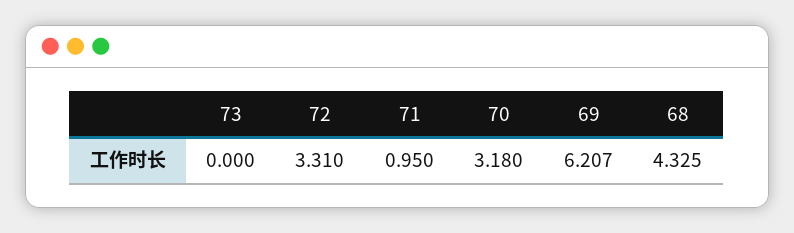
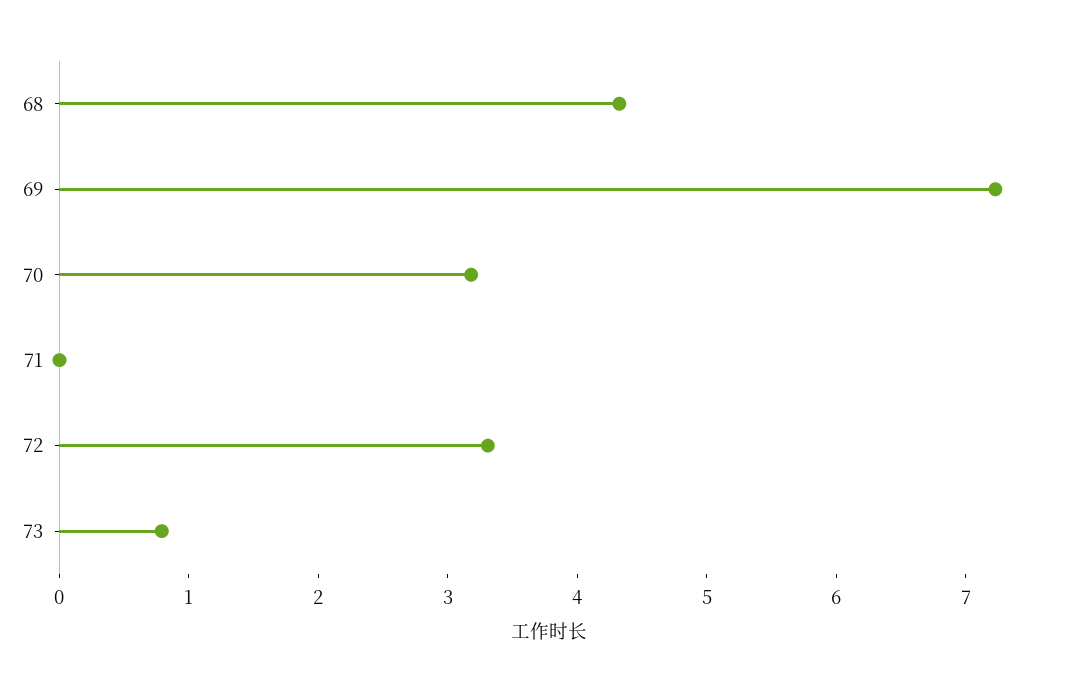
73: 0 -> 0.8
71: 0.95 -> 0
69: 6.207 -> 7.2

